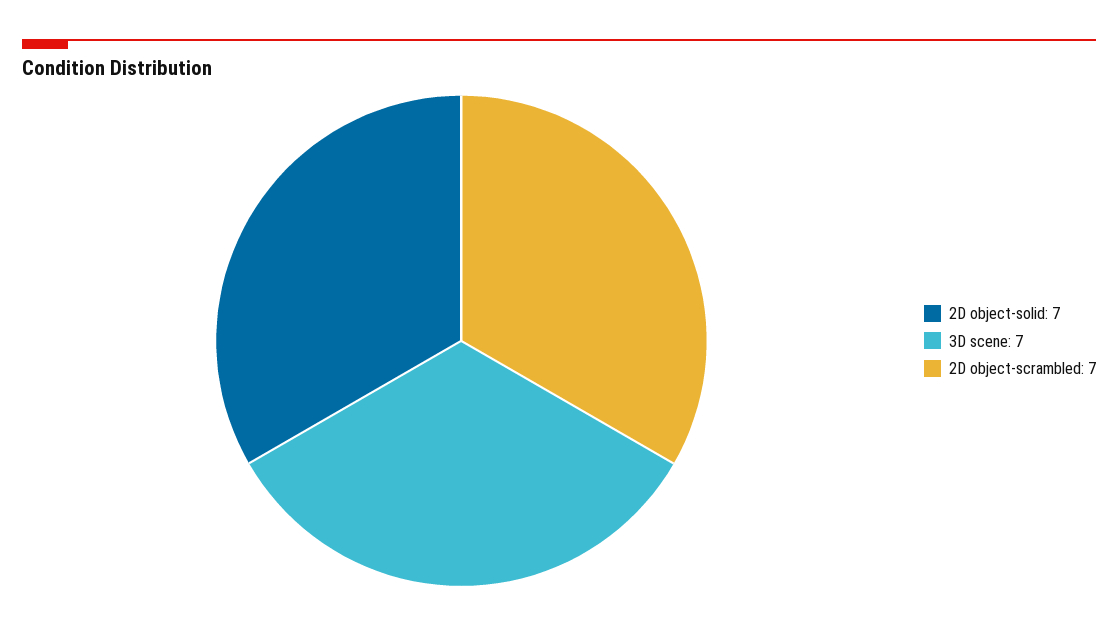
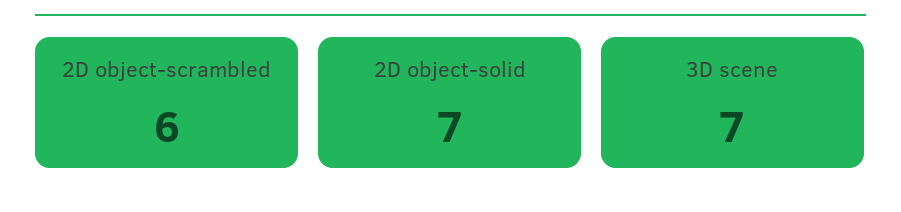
2D object-scrambled: 7 -> 6

